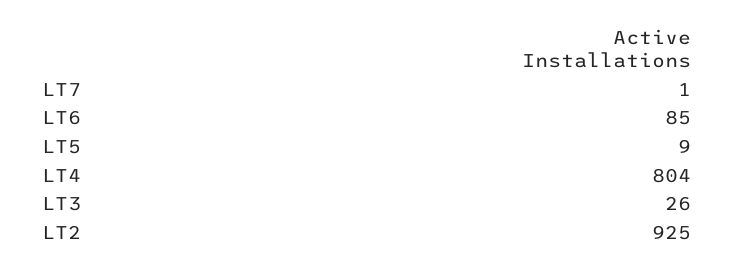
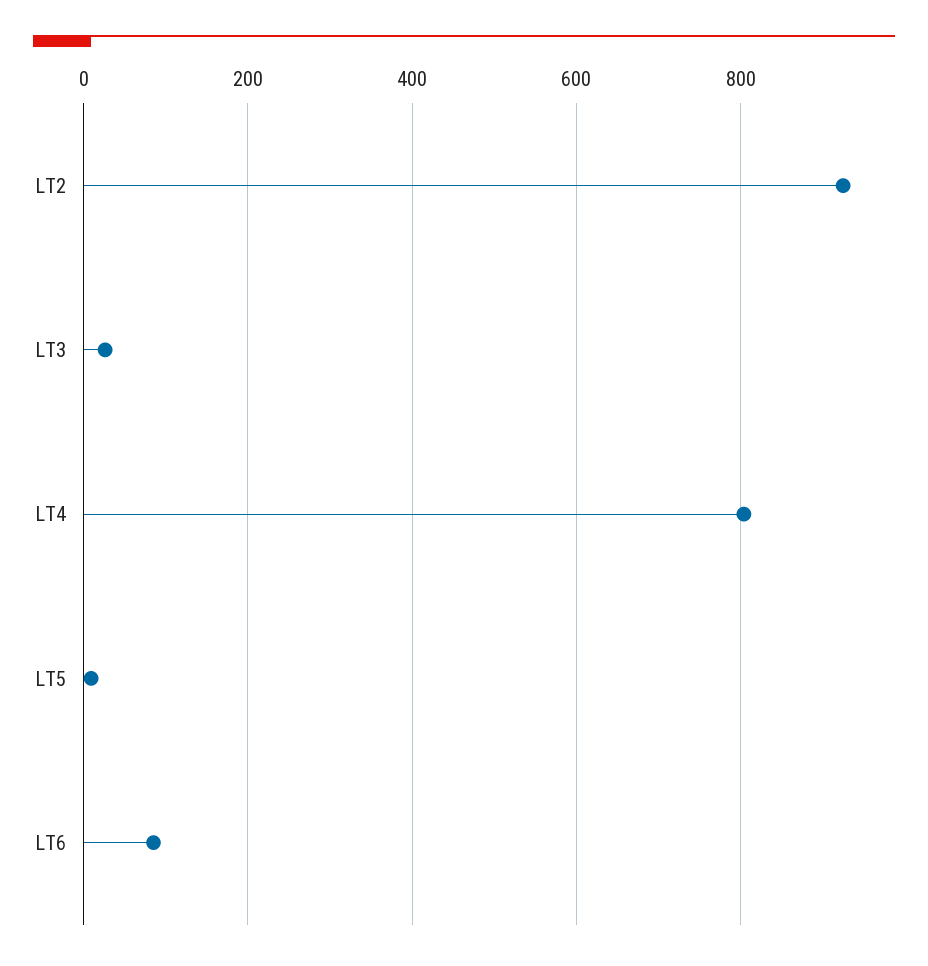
LT7: 1 -> none

